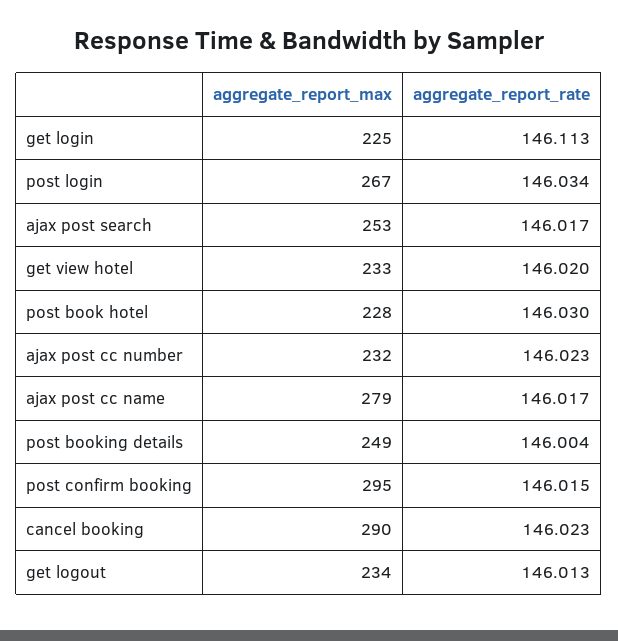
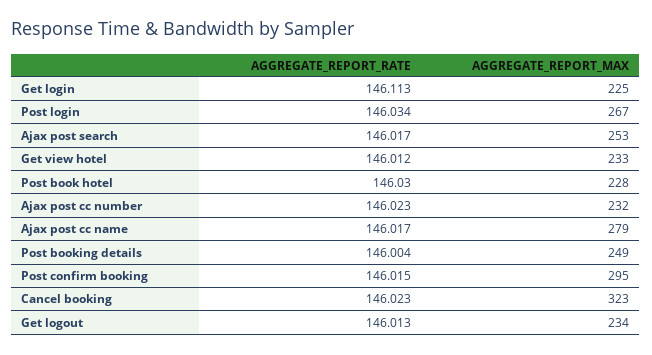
aggregate_report_rate, get view hotel: 146.02 -> 146.012
aggregate_report_max, cancel booking: 290 -> 323

